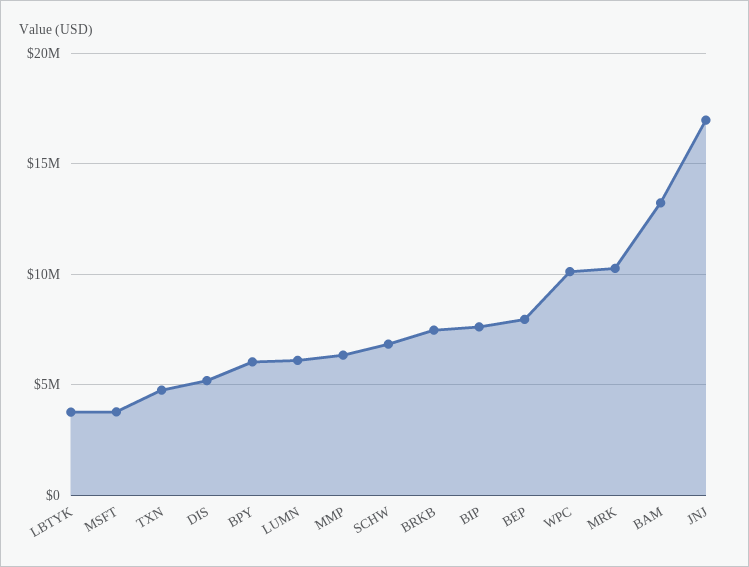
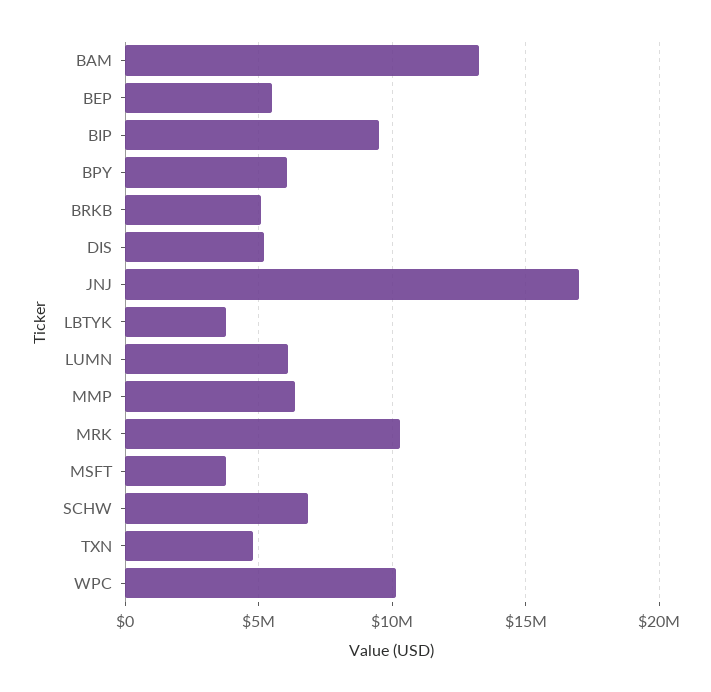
BRKB: 7500000 -> 5000000
BIP: 7500000 -> 9500000
BEP: 8000000 -> 5500000

